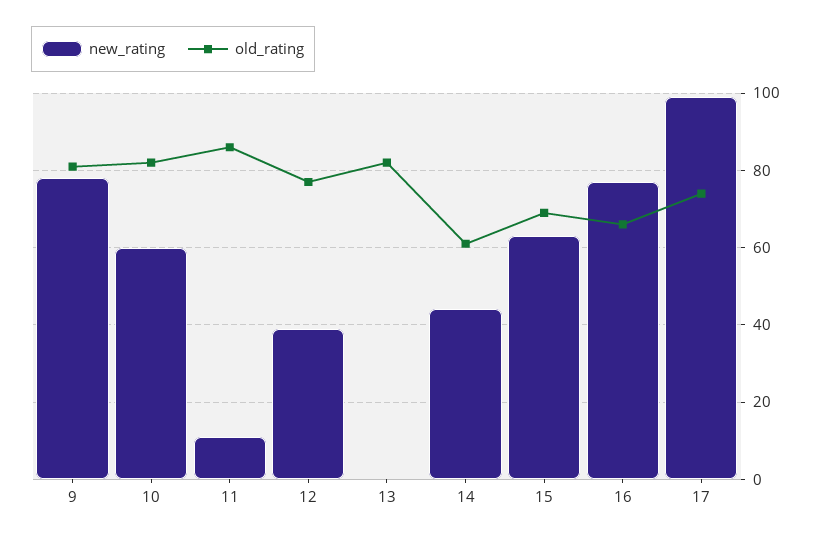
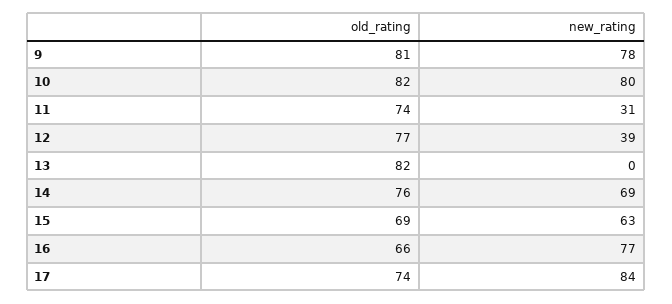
new_rating, 10: 60 -> 80
new_rating, 11: 10 -> 31
old_rating, 11: 85 -> 74
new_rating, 14: 45 -> 69
old_rating, 14: 60 -> 76
new_rating, 17: 100 -> 84

